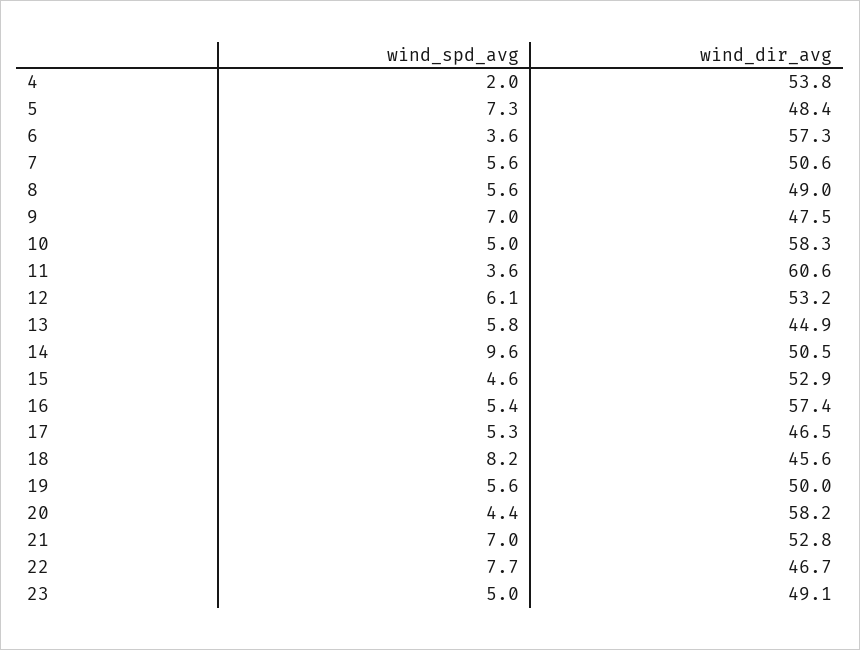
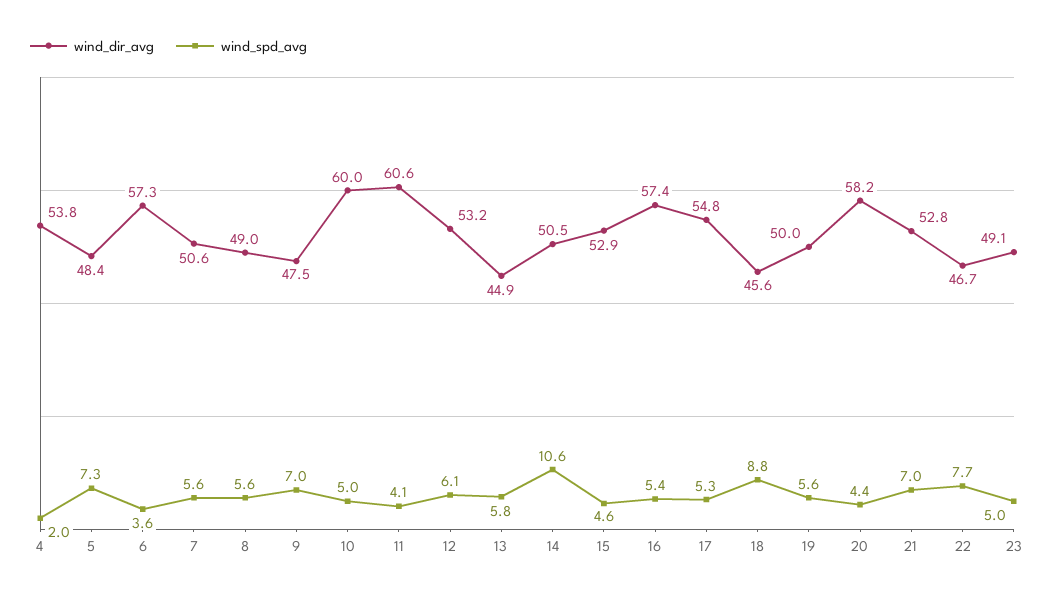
wind_dir_avg, 10: 58.3 -> 60
wind_spd_avg, 11: 3.6 -> 4.1
wind_spd_avg, 14: 9.6 -> 10.6
wind_dir_avg, 17: 46.5 -> 54.8
wind_spd_avg, 18: 8.2 -> 8.8

